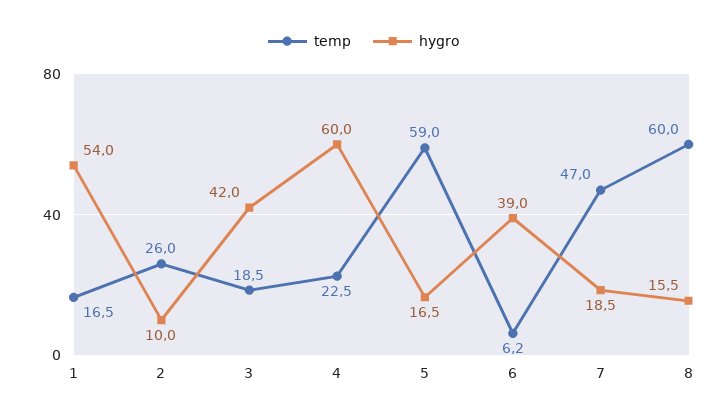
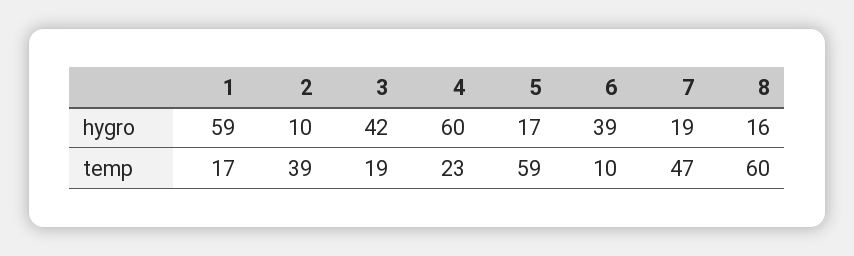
hygro, 1: 54 -> 59
temp, 2: 26 -> 39
temp, 6: 6.2 -> 10

